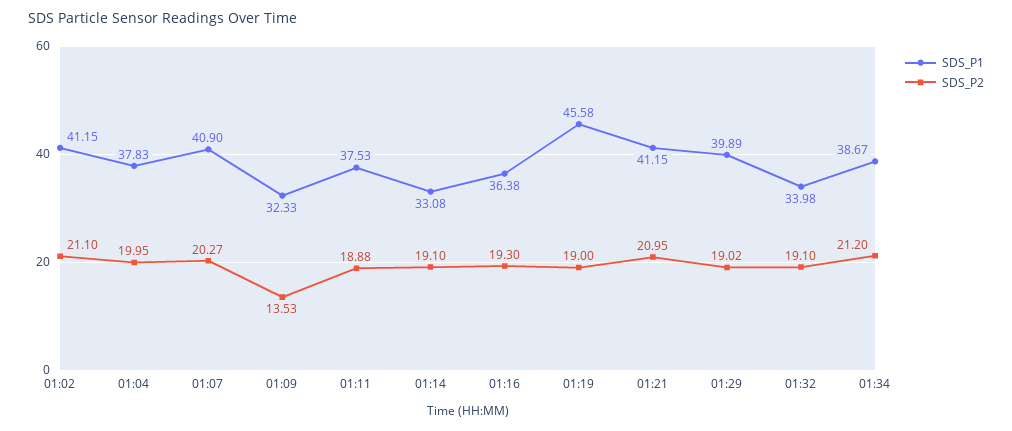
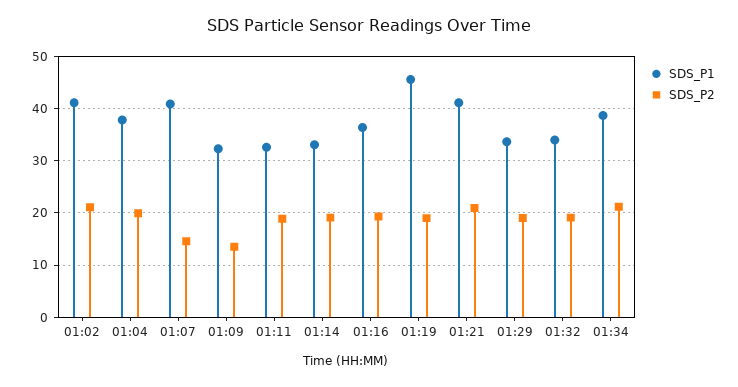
SDS_P2, 01:07: 20.27 -> 14
SDS_P1, 01:11: 37.53 -> 32
SDS_P1, 01:29: 39.89 -> 34

